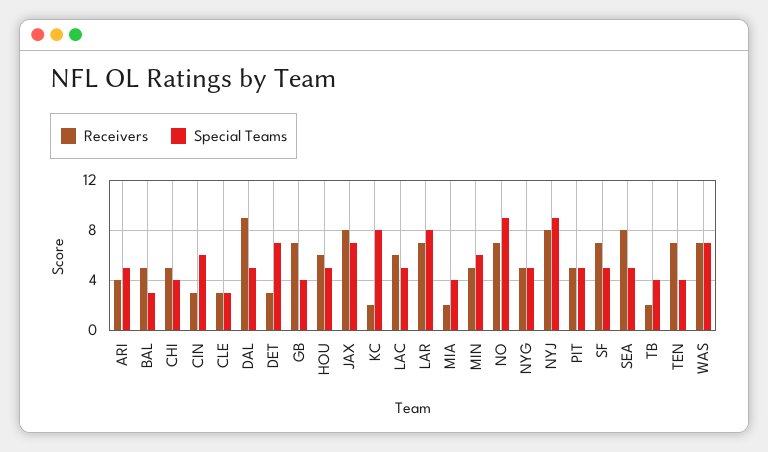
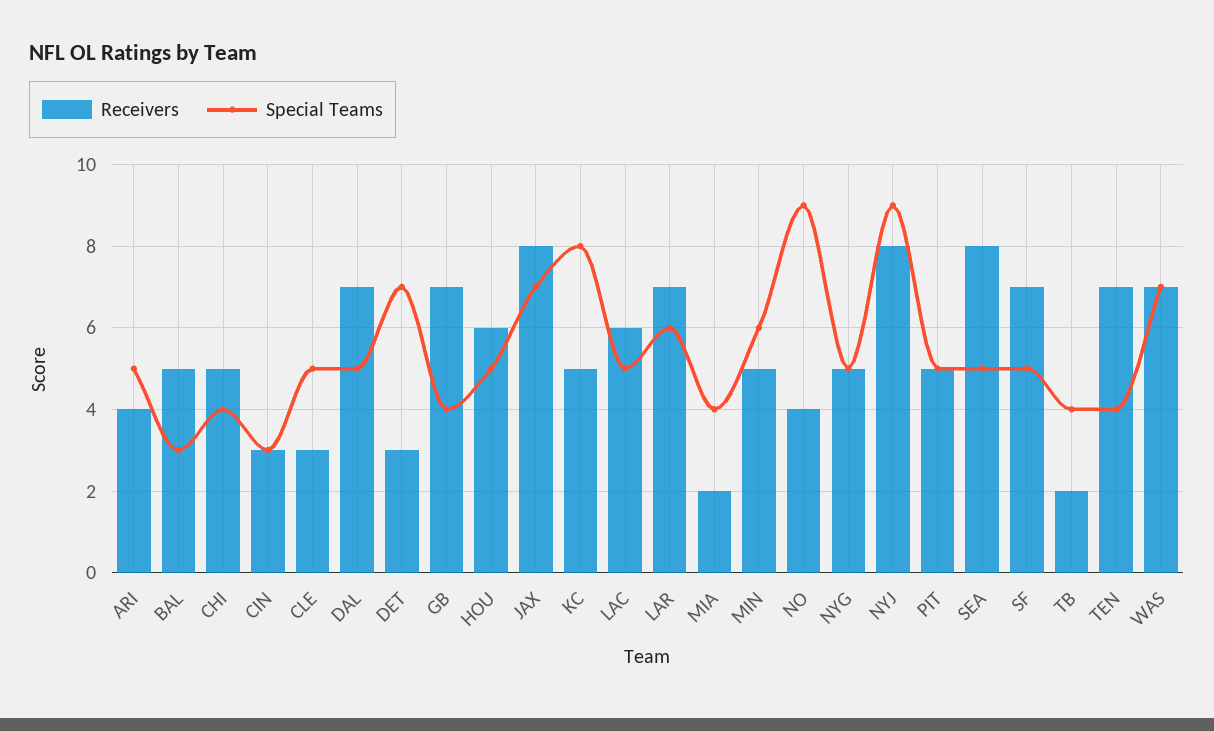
Special Teams, CIN: 6 -> 3
Special Teams, CLE: 3 -> 5
Receivers, DAL: 9 -> 7
Receivers, KC: 2 -> 5
Special Teams, LAR: 8 -> 6
Receivers, NO: 7 -> 4

